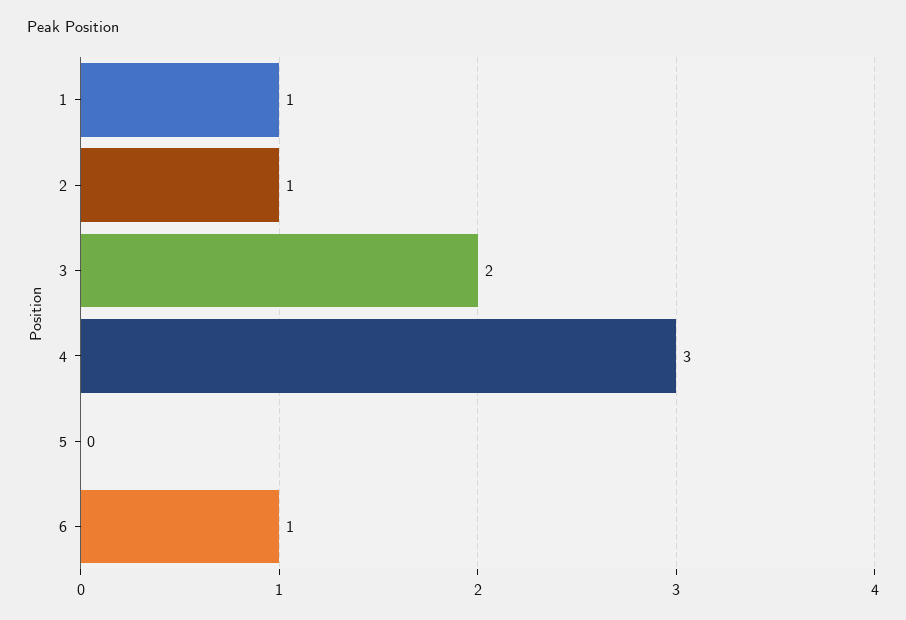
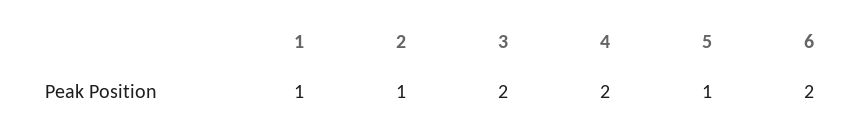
4: 3 -> 2
5: 0 -> 1
6: 1 -> 2

